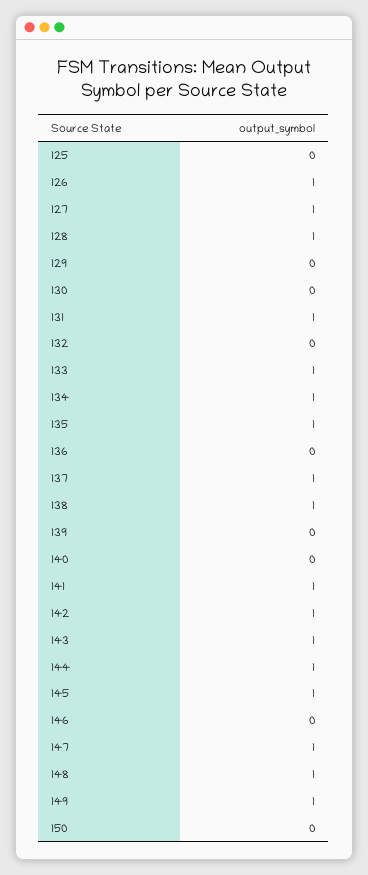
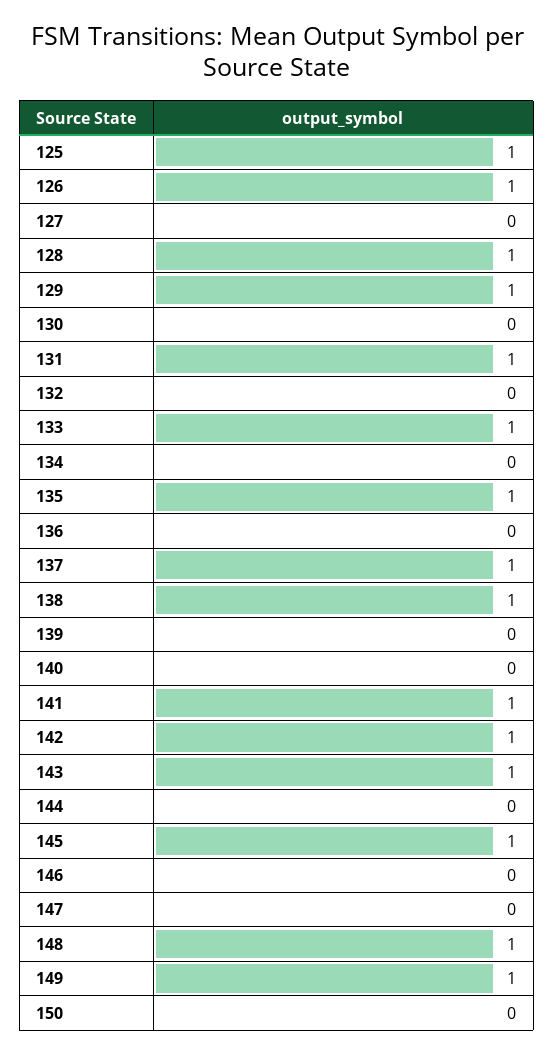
125: 0 -> 1
127: 1 -> 0
129: 0 -> 1
134: 1 -> 0
144: 1 -> 0
147: 1 -> 0

